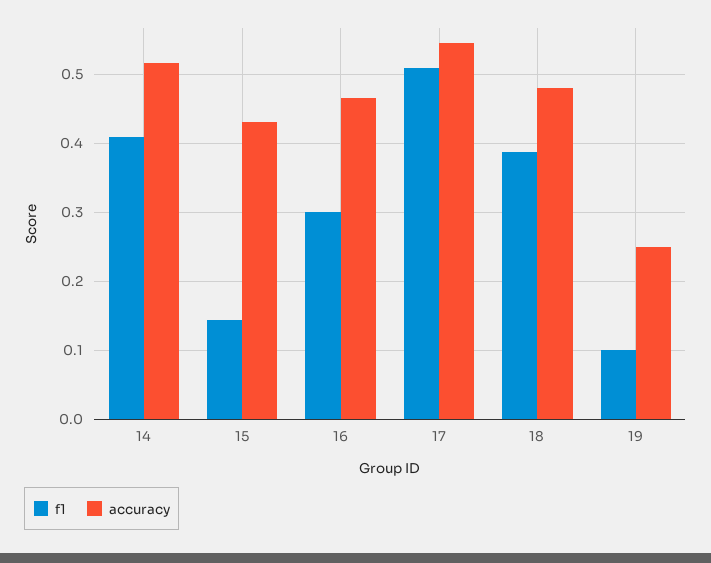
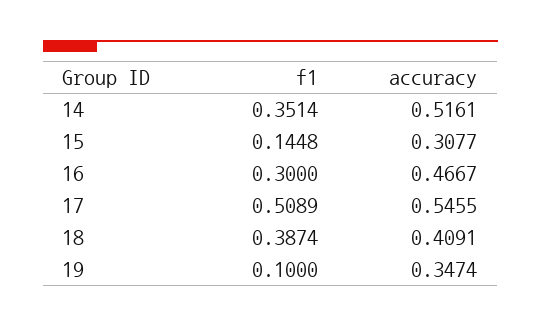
f1, 14: 0.41 -> 0.3514
accuracy, 15: 0.43 -> 0.3077
accuracy, 18: 0.48 -> 0.4091
accuracy, 19: 0.25 -> 0.3474

